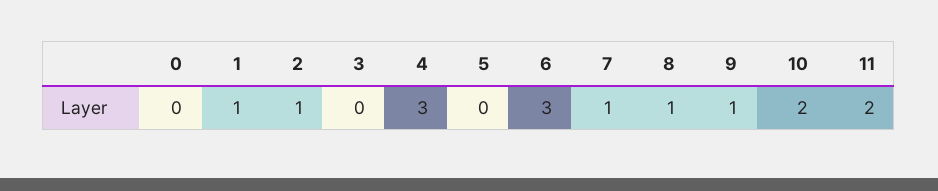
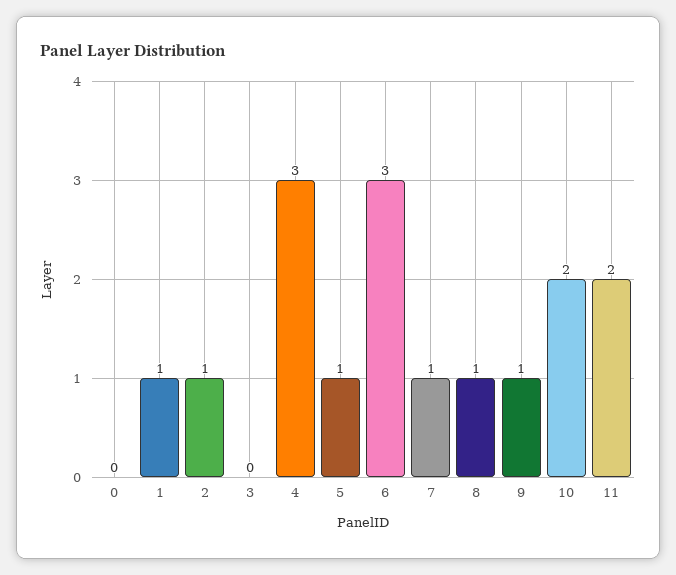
5: 0 -> 1

